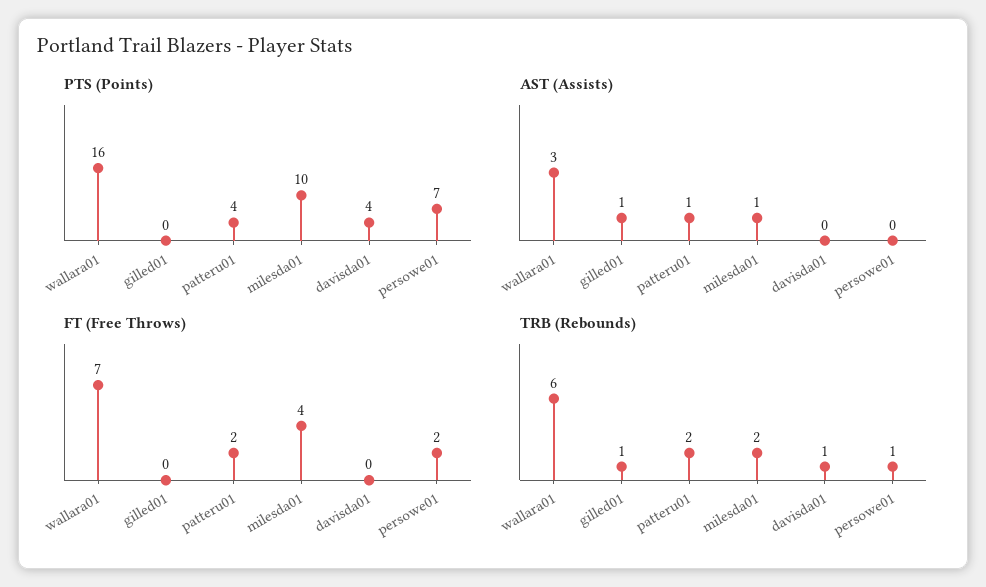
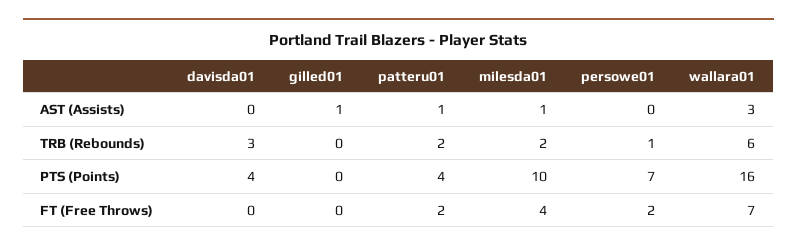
TRB (Rebounds), gilled01: 1 -> 0
TRB (Rebounds), davisda01: 1 -> 3

